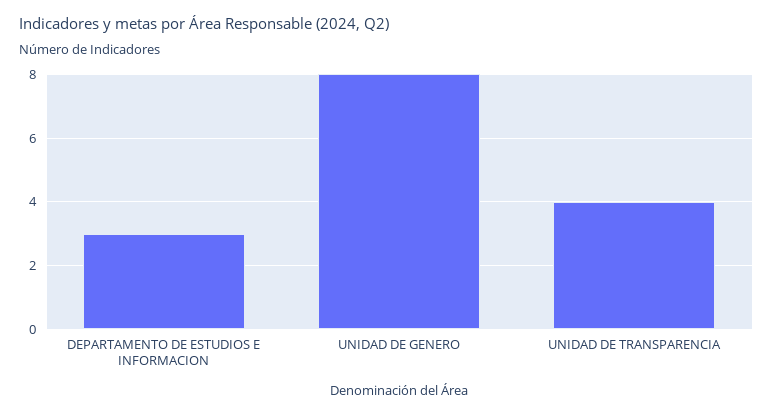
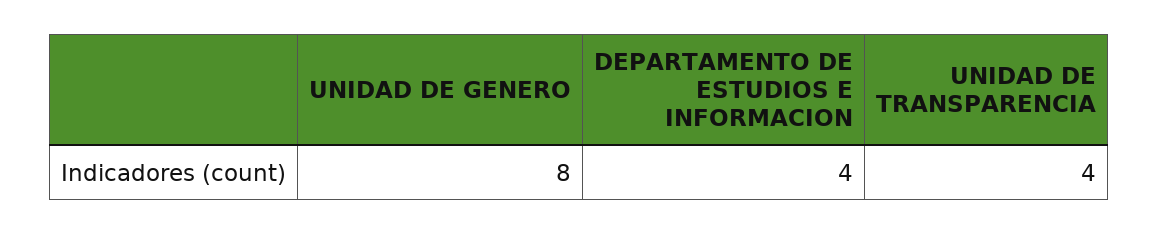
DEPARTAMENTO DE ESTUDIOS E INFORMACION: 3 -> 4

